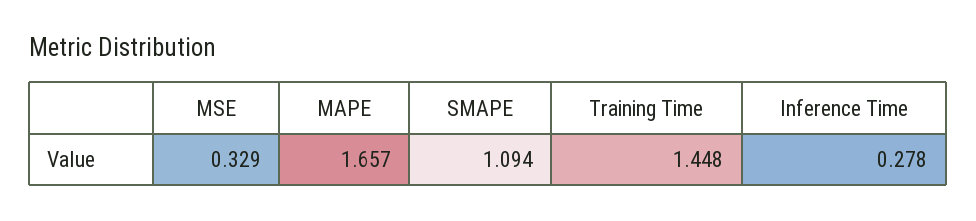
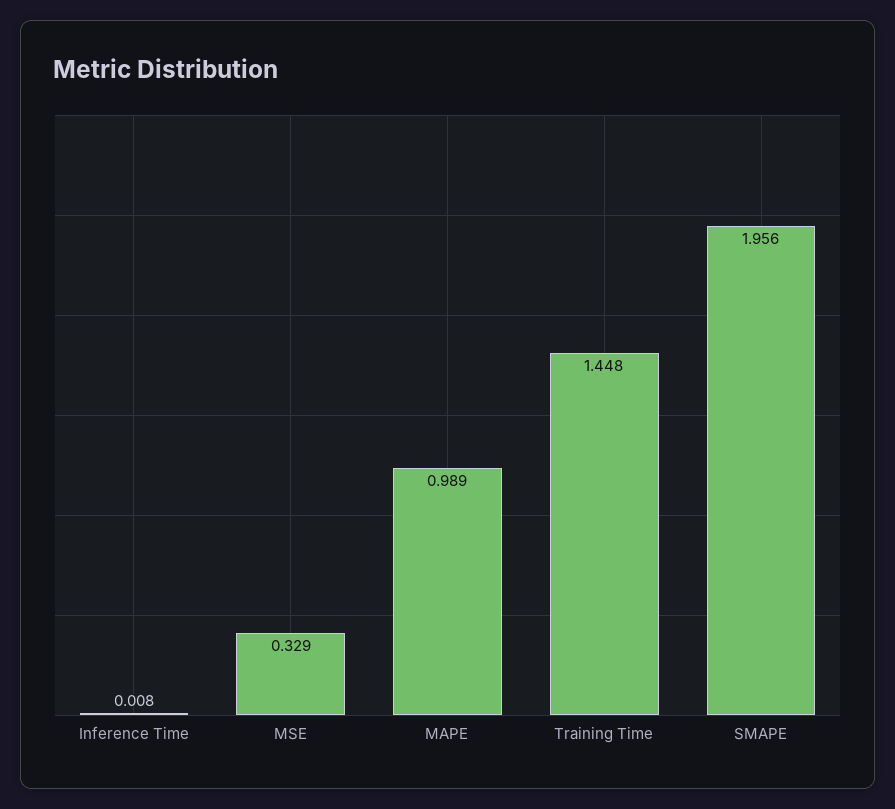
MAPE: 1.657 -> 0.989
SMAPE: 1.094 -> 1.956
Inference Time: 0.278 -> 0.008

